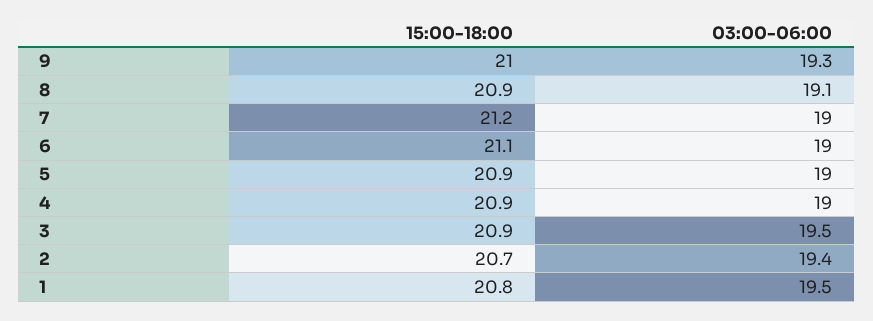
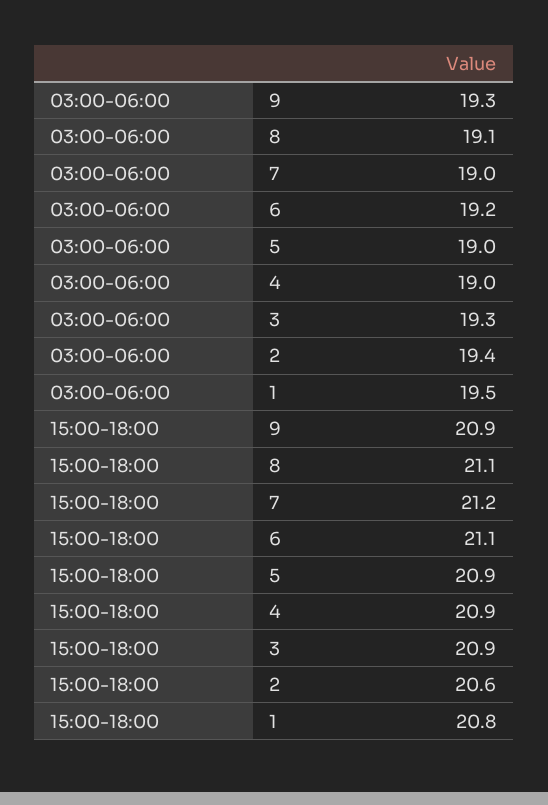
15:00-18:00, 9: 21 -> 20.9
15:00-18:00, 8: 20.9 -> 21.1
03:00-06:00, 6: 19 -> 19.2
03:00-06:00, 3: 19.5 -> 19.3
15:00-18:00, 2: 20.7 -> 20.6

